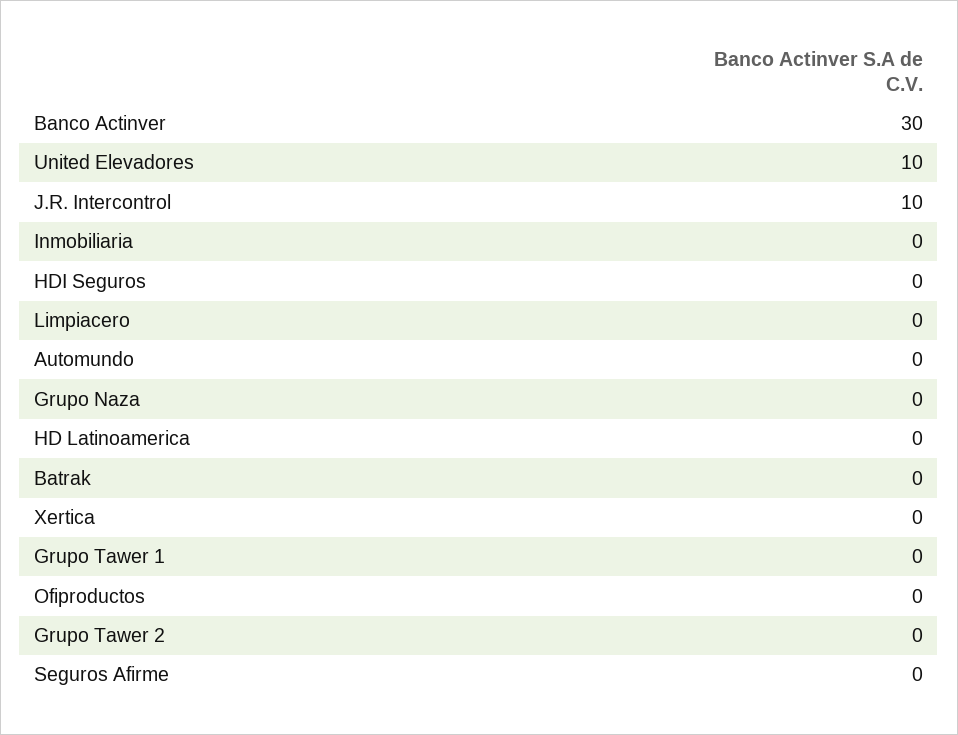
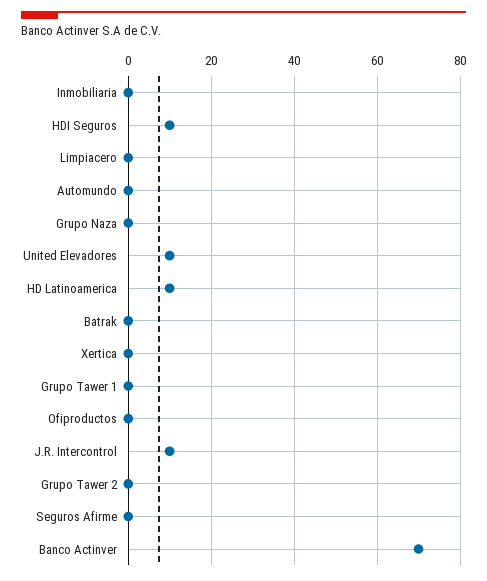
Banco Actinver: 30 -> 70
HDI Seguros: 0 -> 10
HD Latinoamerica: 0 -> 10

